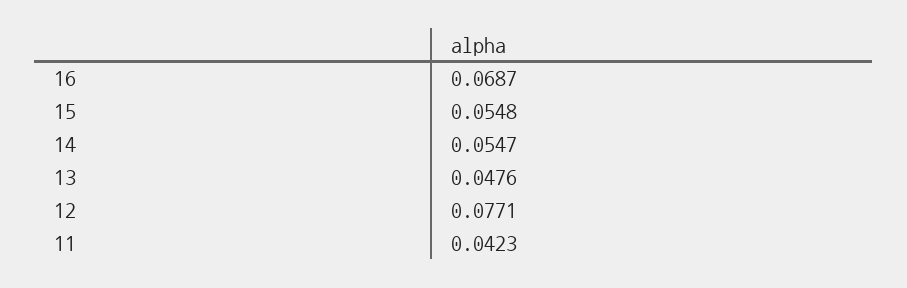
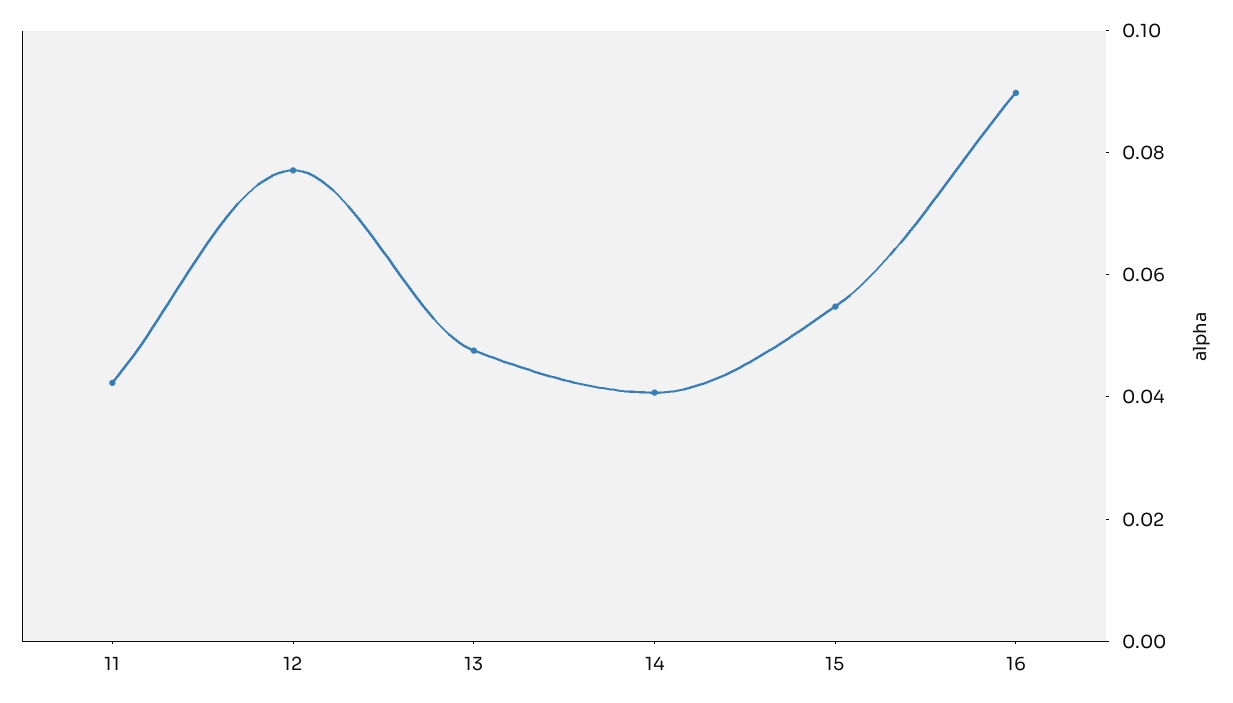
16: 0.0687 -> 0.09
14: 0.0547 -> 0.04

